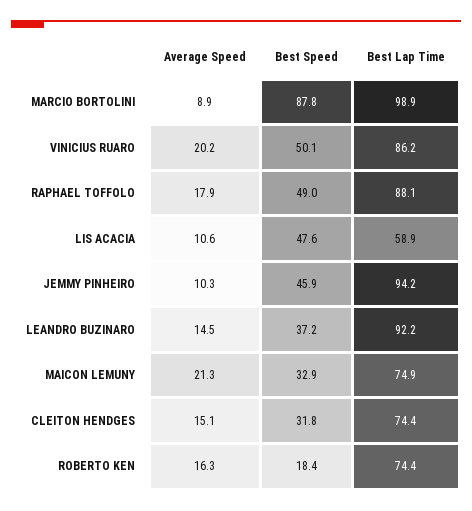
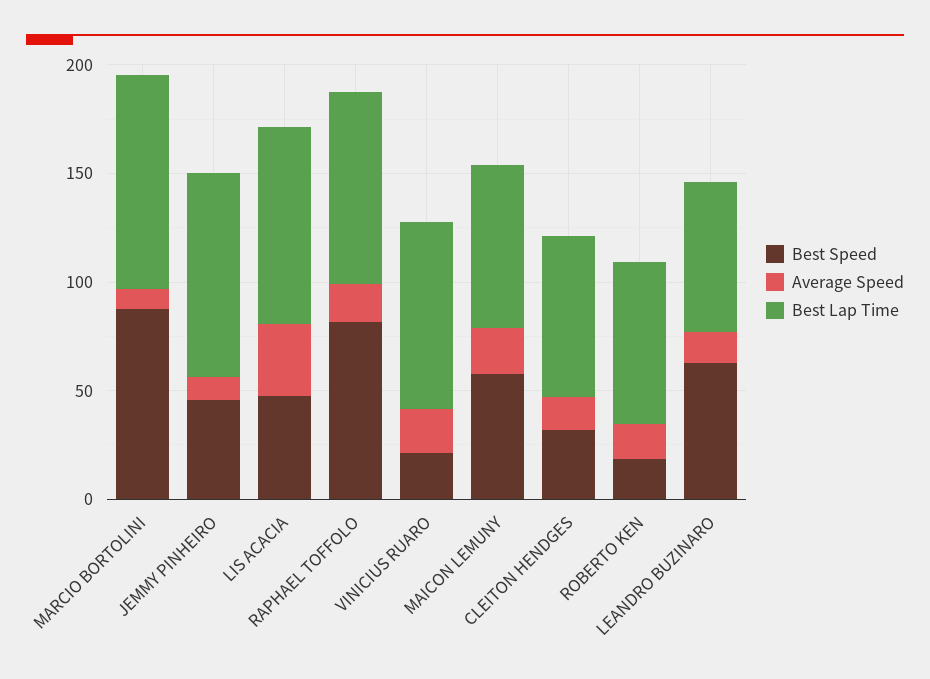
Best Speed, VINICIUS RUARO: 50.1 -> 20
Best Speed, RAPHAEL TOFFOLO: 49 -> 80
Average Speed, LIS ACACIA: 10.6 -> 30
Best Lap Time, LIS ACACIA: 58.9 -> 90
Best Speed, LEANDRO BUZINARO: 37.2 -> 60
Best Lap Time, LEANDRO BUZINARO: 92.2 -> 70
Best Speed, MAICON LEMUNY: 32.9 -> 60

